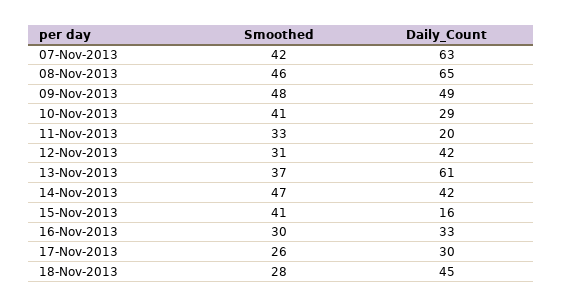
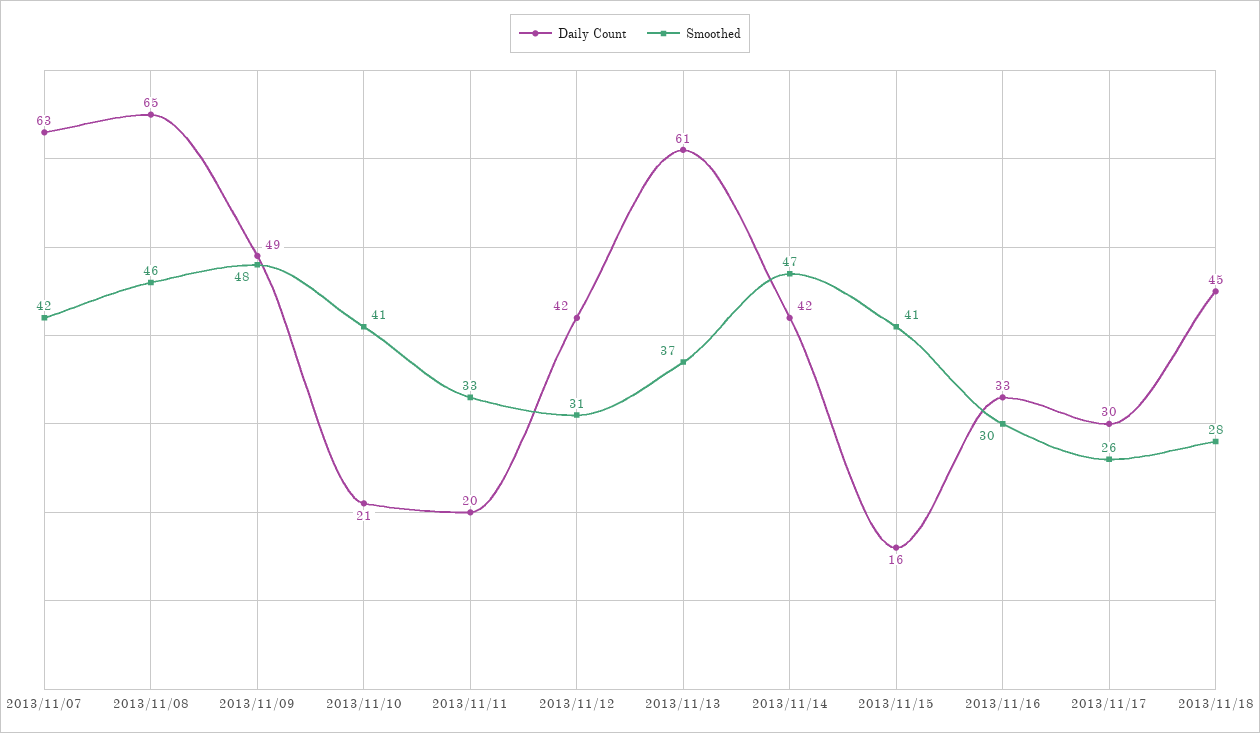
Daily_Count, 10-Nov-2013: 29 -> 21

